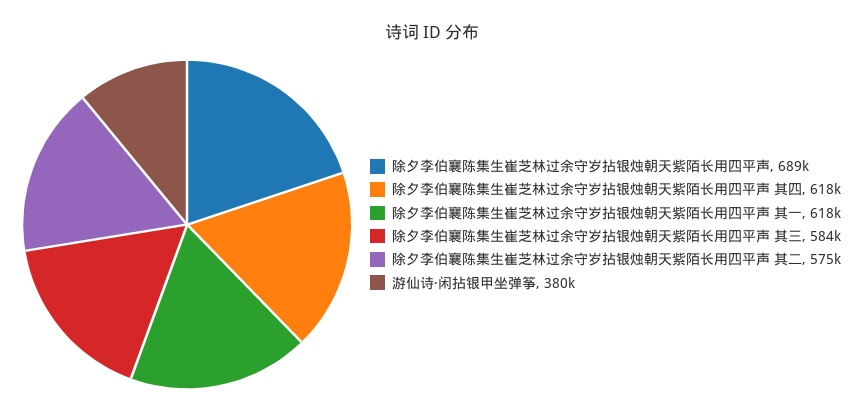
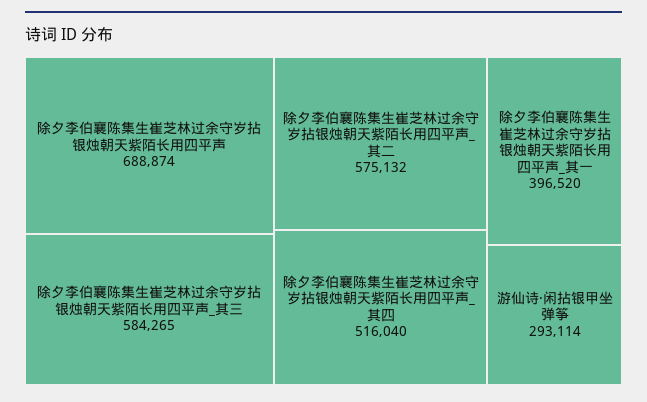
除夕李伯襄陈集生崔芝林过余守岁拈银烛朝天紫陌长用四平声 其四: 618000 -> 516040
除夕李伯襄陈集生崔芝林过余守岁拈银烛朝天紫陌长用四平声 其一: 618000 -> 396520
游仙诗·闲拈银甲坐弹筝: 380000 -> 293114

